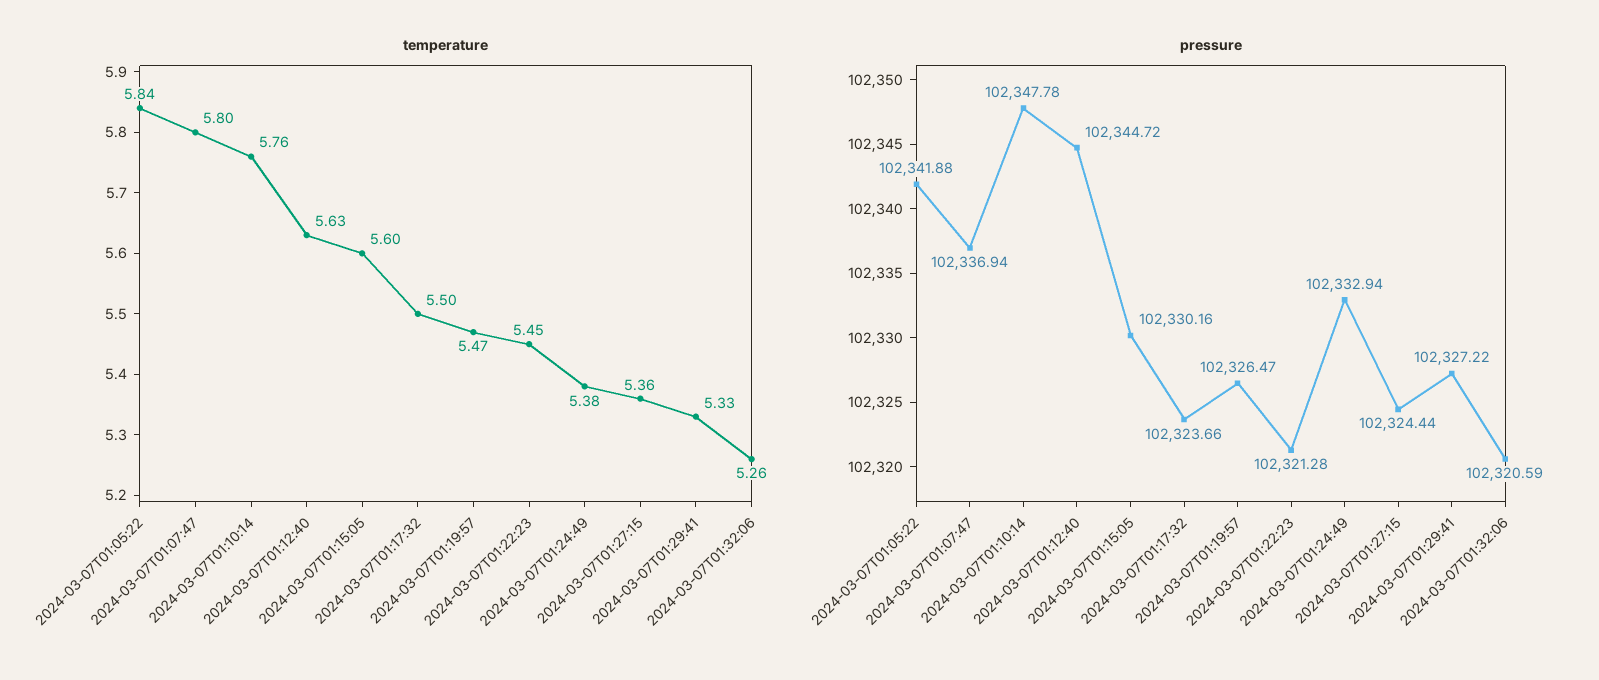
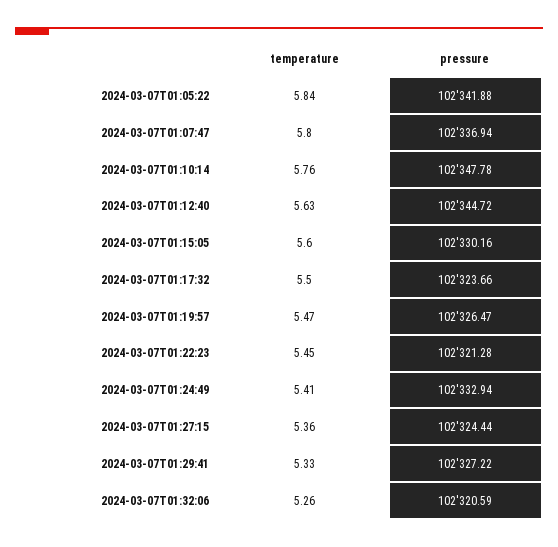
temperature, 2024-03-07T01:24:49: 5.38 -> 5.41

